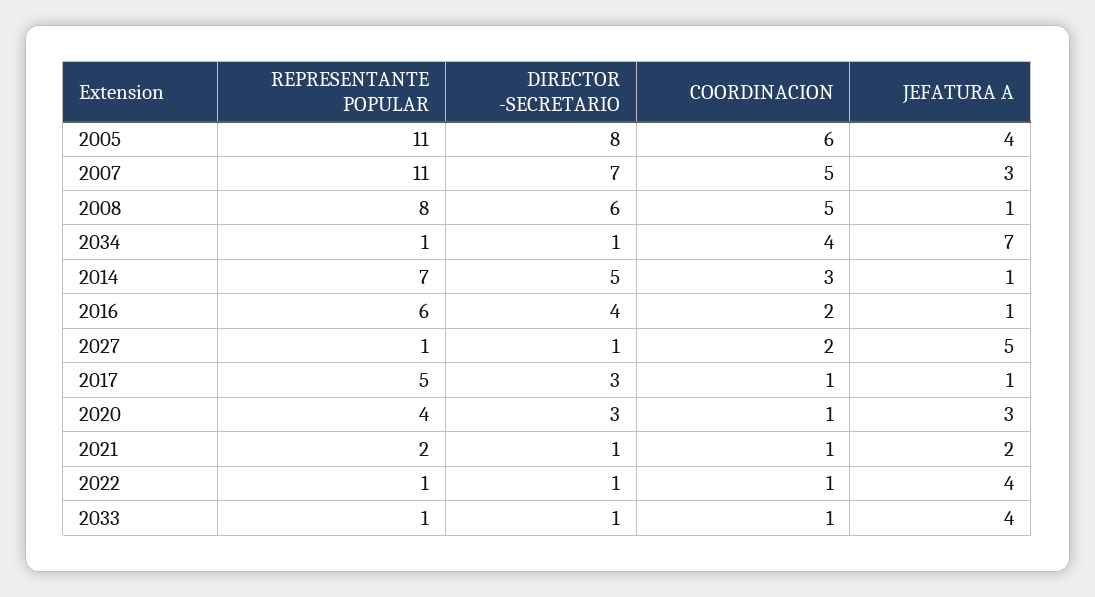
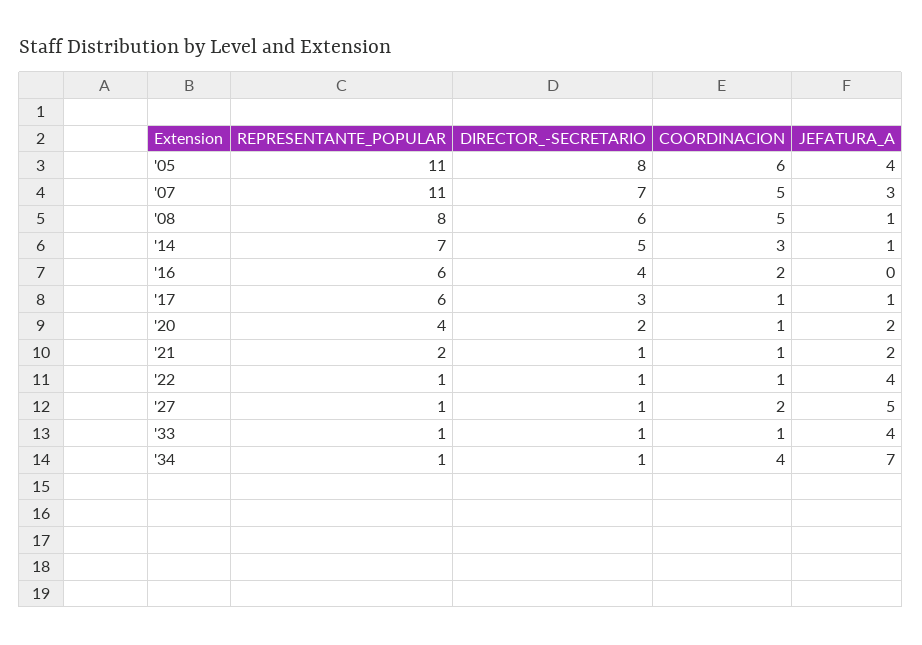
JEFATURA A, 2016: 1 -> 0
REPRESENTANTE POPULAR, 2017: 5 -> 6
DIRECTOR -SECRETARIO, 2020: 3 -> 2
JEFATURA A, 2020: 3 -> 2

